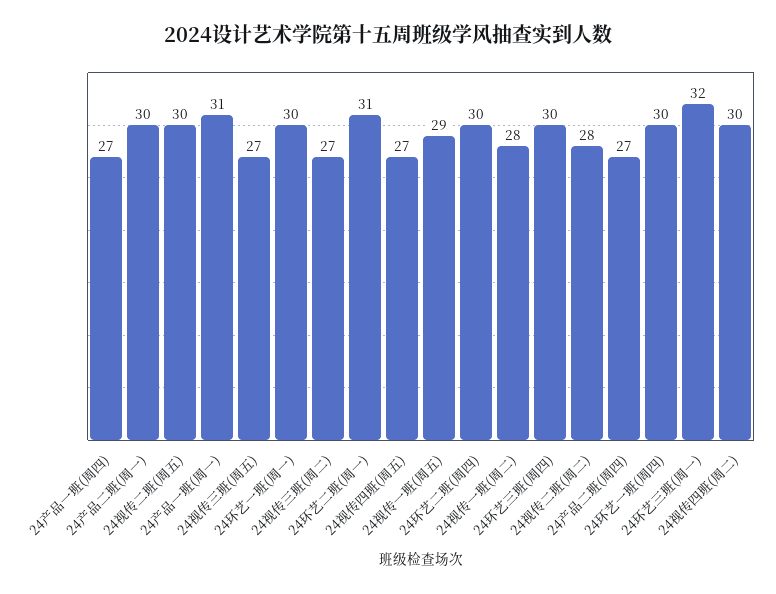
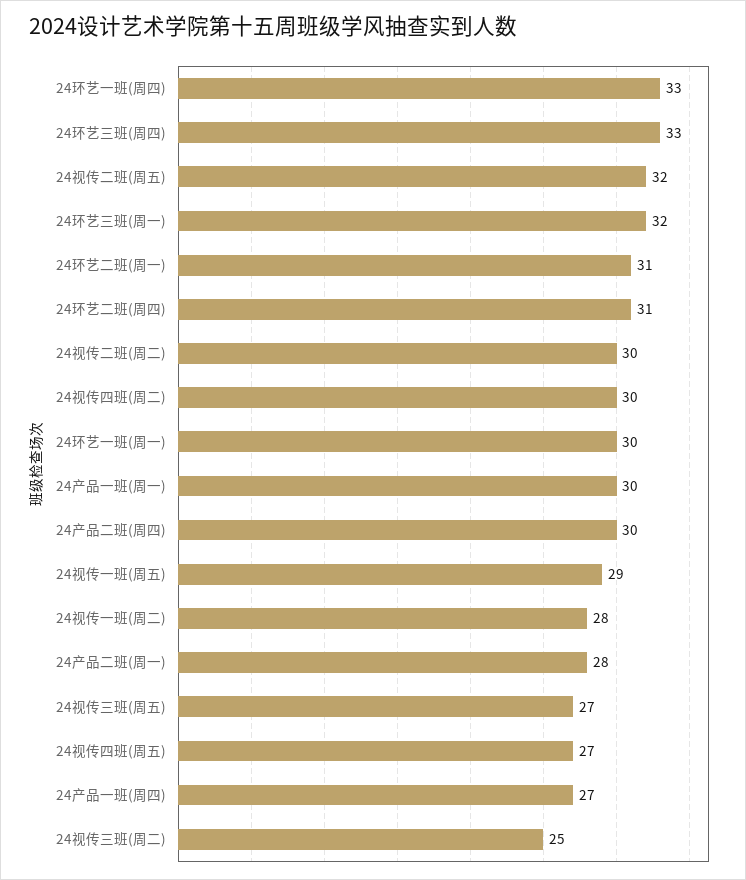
24产品二班(周一): 30 -> 28
24视传二班(周五): 30 -> 32
24产品一班(周一): 31 -> 30
24视传三班(周二): 27 -> 25
24环艺二班(周四): 30 -> 31
24环艺三班(周四): 30 -> 33
24视传二班(周二): 28 -> 30
24产品二班(周四): 27 -> 30
24环艺一班(周四): 30 -> 33

